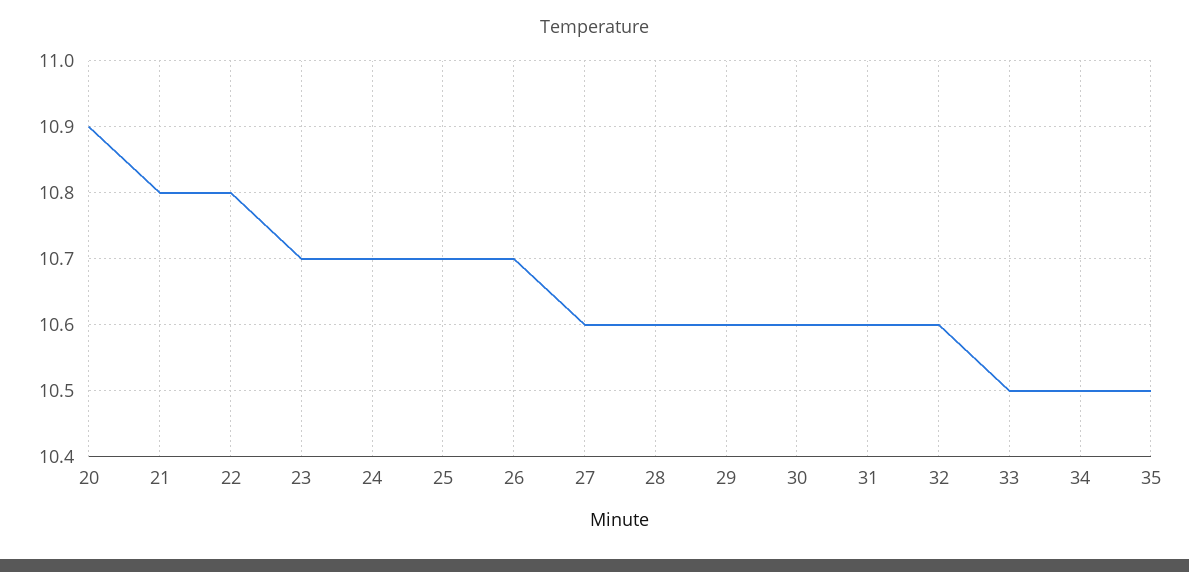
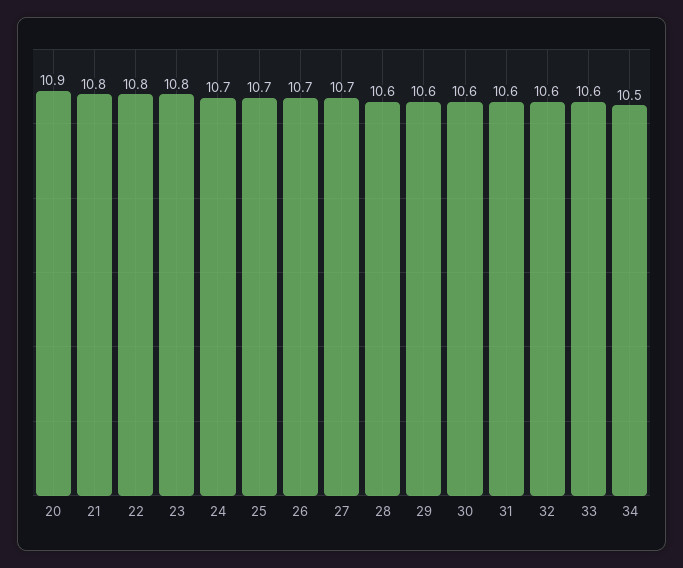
23: 10.7 -> 10.8
27: 10.6 -> 10.7
33: 10.5 -> 10.6
35: 10.5 -> none

